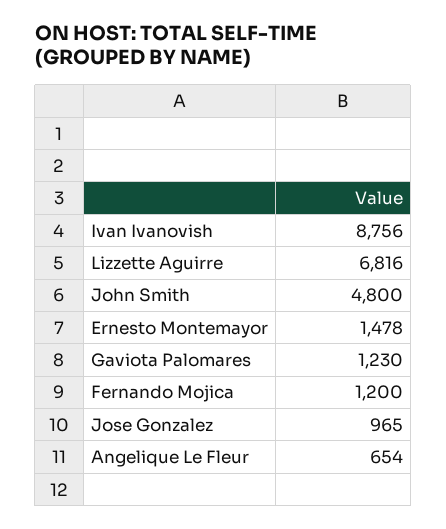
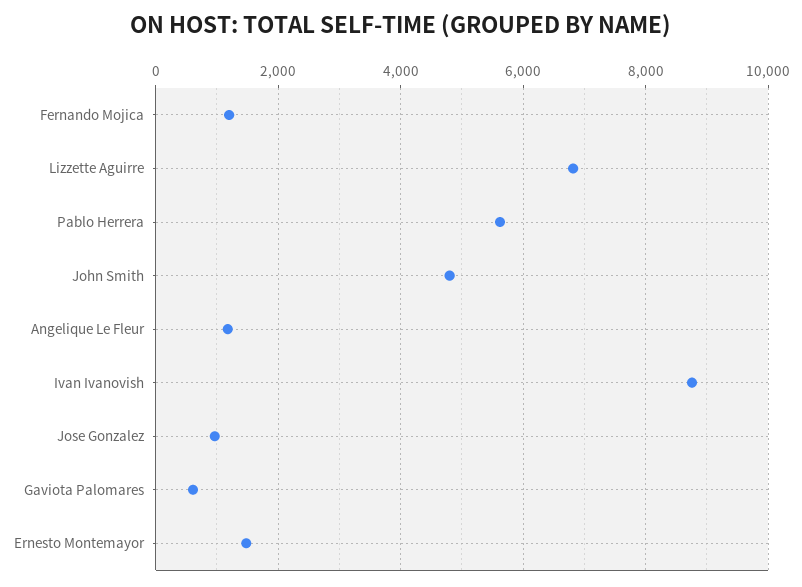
Gaviota Palomares: 1230 -> 600
Angelique Le Fleur: 654 -> 1200
Pablo Herrera: none -> 5600

